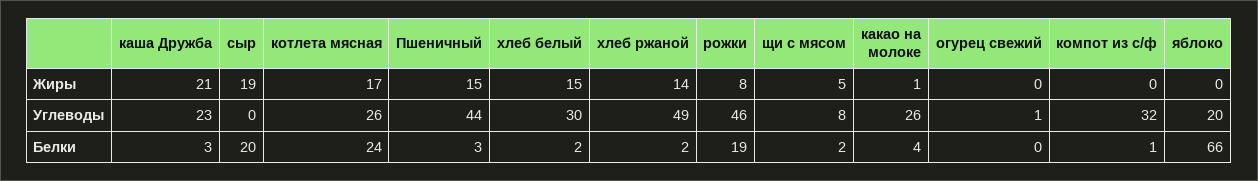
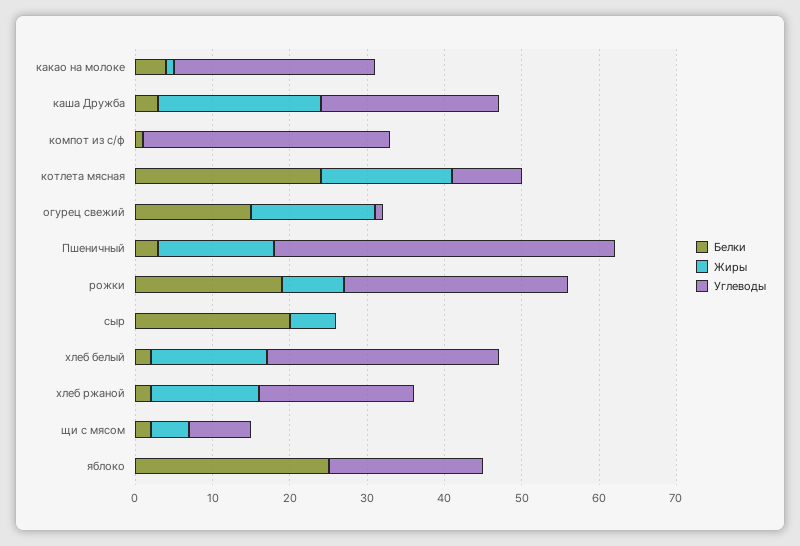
Жиры, сыр: 19 -> 5
Жиры, огурец свежий: 0 -> 15
Углеводы, котлета мясная: 26 -> 10
Углеводы, хлеб ржаной: 49 -> 20
Углеводы, рожки: 46 -> 30
Белки, огурец свежий: 0 -> 15
Белки, яблоко: 66 -> 25

